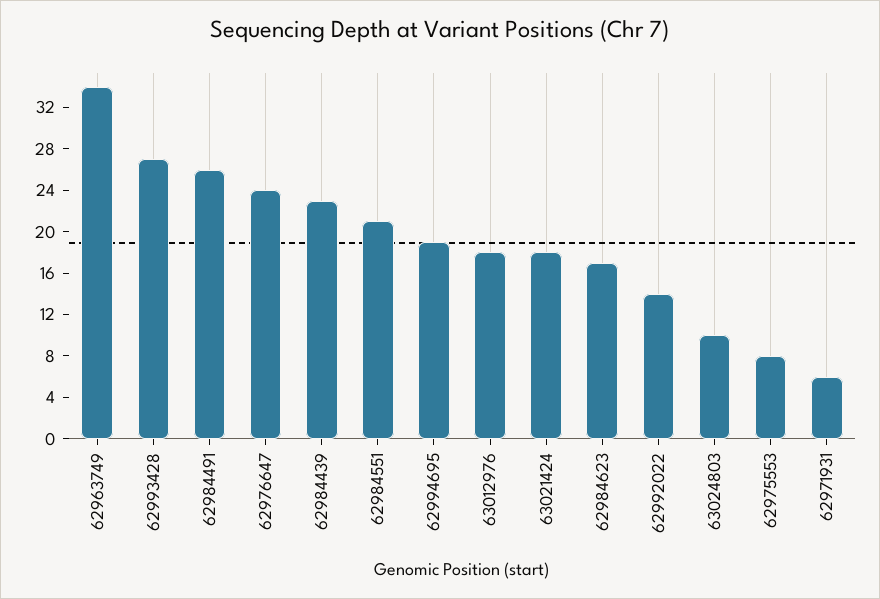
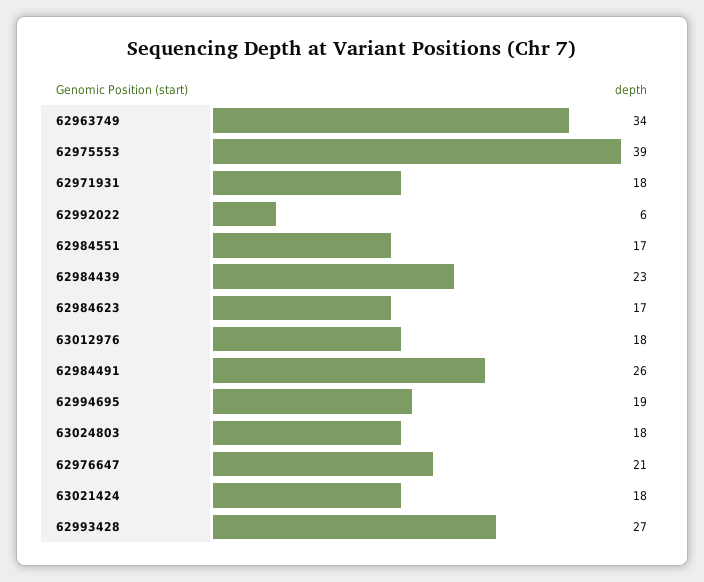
62976647: 24 -> 21
62984551: 21 -> 17
62992022: 14 -> 6
63024803: 10 -> 18
62975553: 8 -> 39
62971931: 6 -> 18

